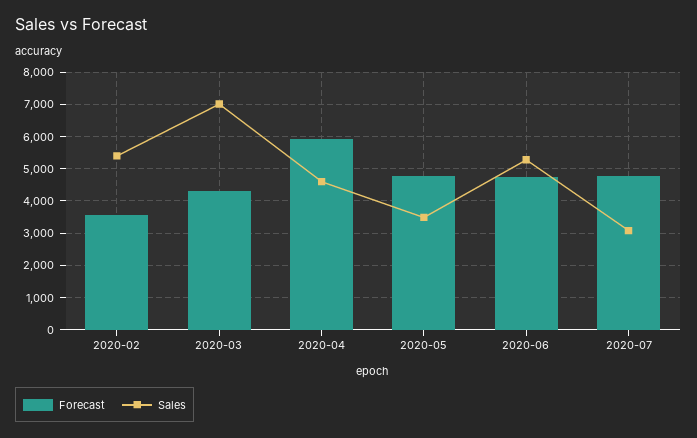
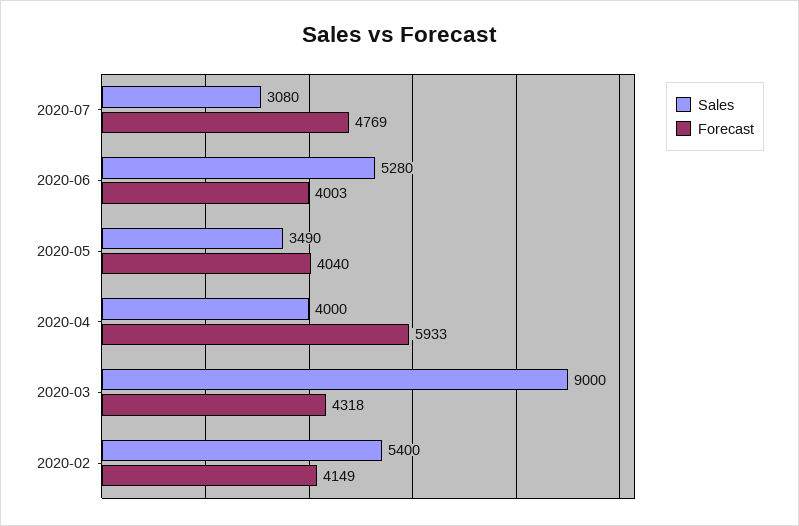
Forecast, 2020-02: 3600 -> 4149
Sales, 2020-03: 7000 -> 9000
Sales, 2020-04: 4600 -> 4000
Forecast, 2020-05: 4800 -> 4040
Forecast, 2020-06: 4800 -> 4003

